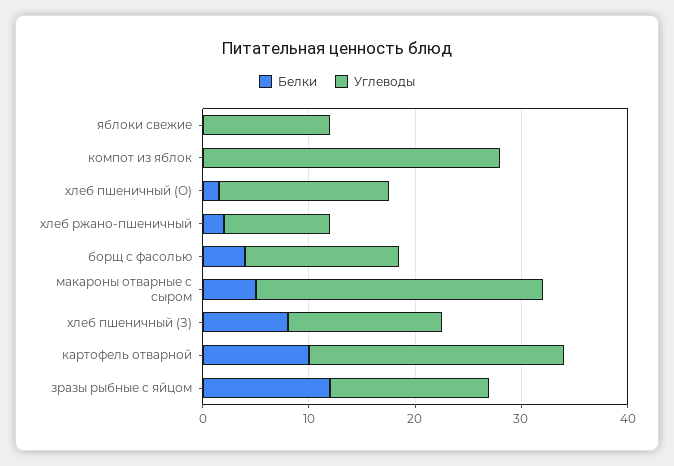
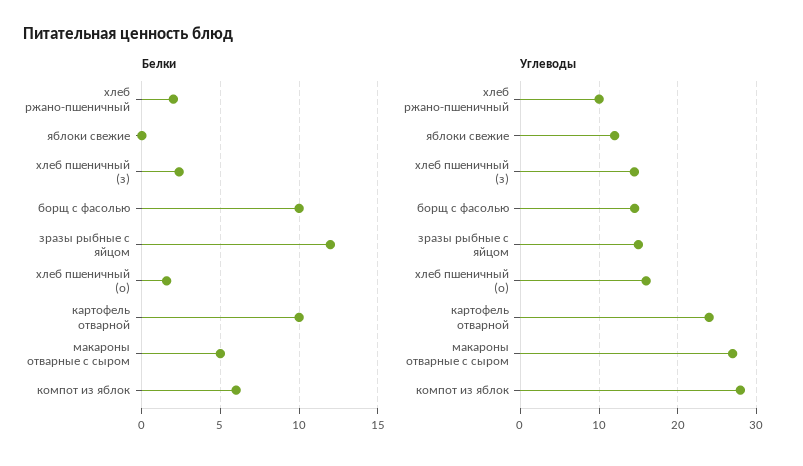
Белки, компот из яблок: 0 -> 6
Белки, борщ с фасолью: 4 -> 10
Белки, хлеб пшеничный (З): 8 -> 2.5

